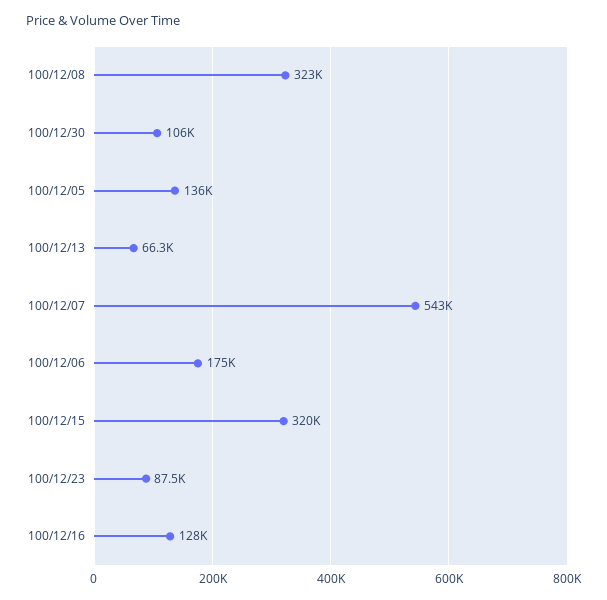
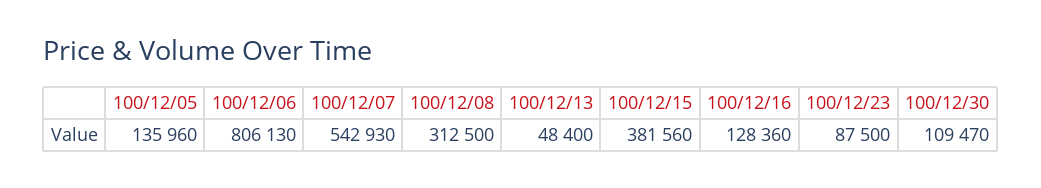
100/12/08: 323000 -> 312500
100/12/30: 106000 -> 109470
100/12/13: 66300 -> 48400
100/12/06: 175000 -> 806130
100/12/15: 320000 -> 381560

